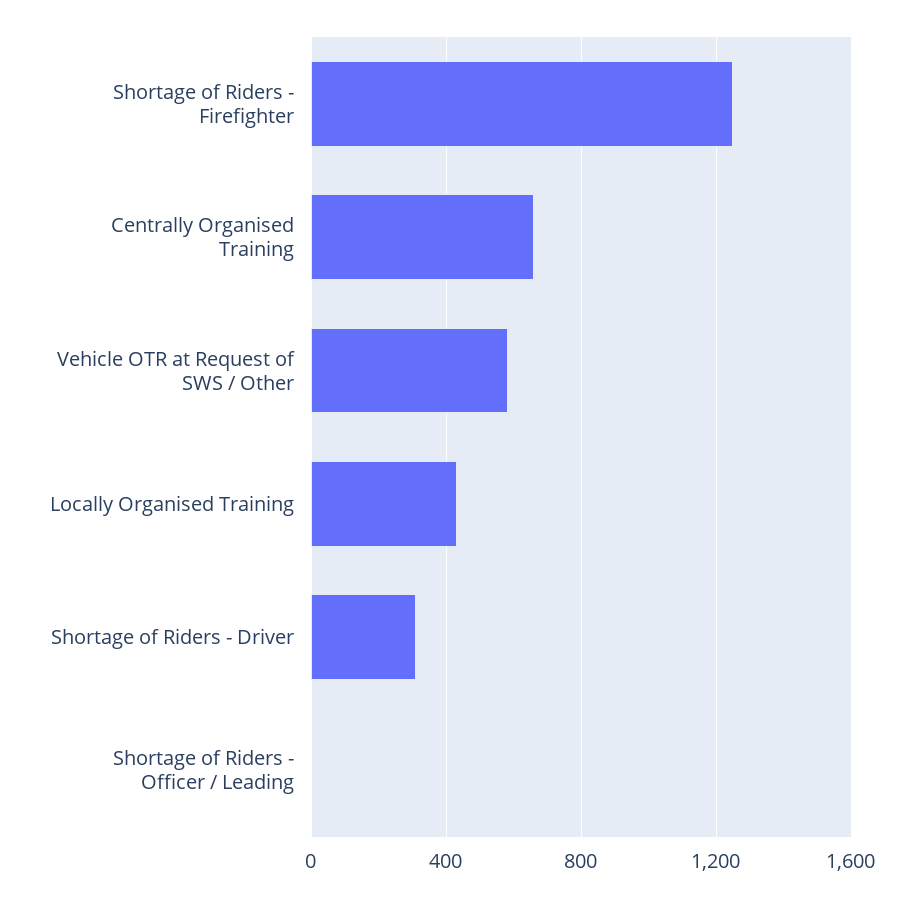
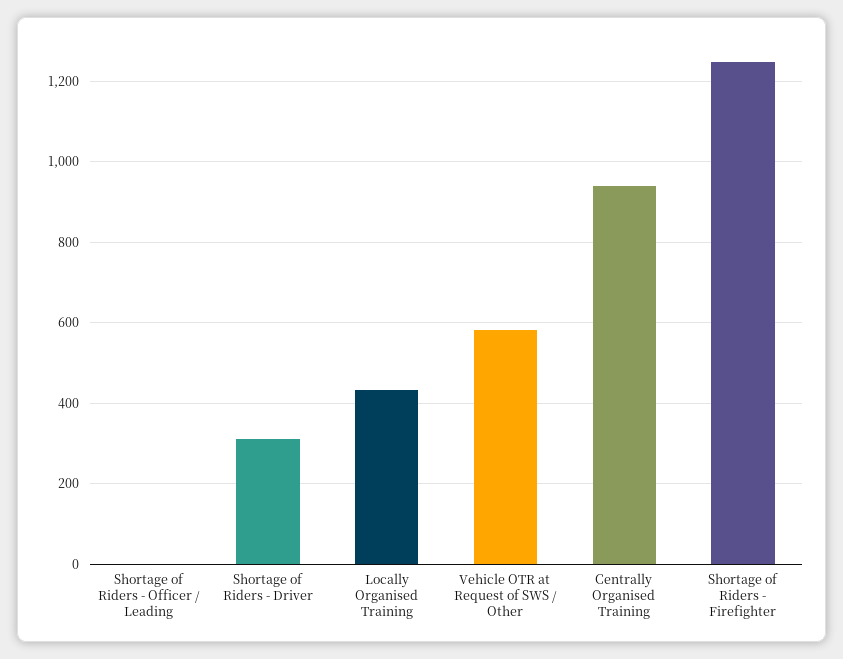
Centrally Organised Training: 650 -> 940

